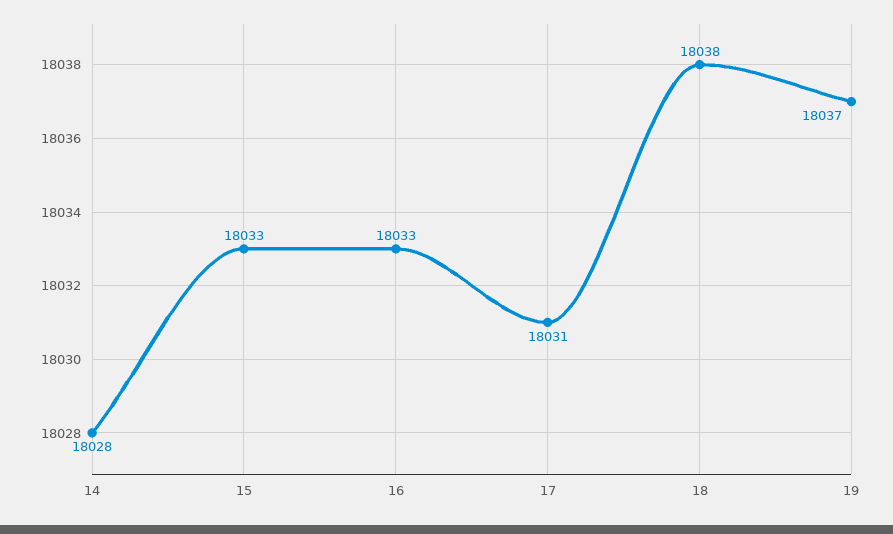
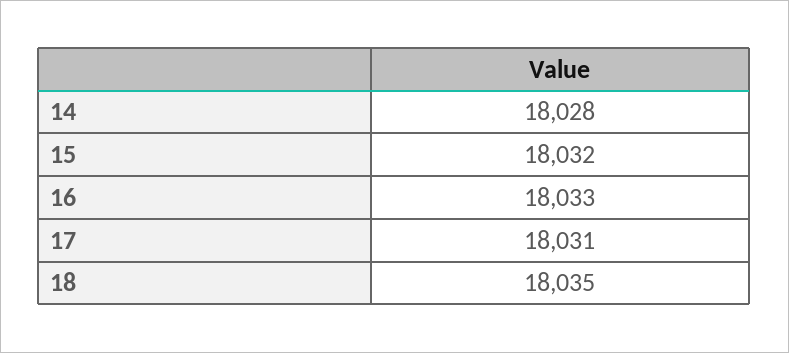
15: 18033 -> 18032
18: 18038 -> 18035
19: 18037 -> none

